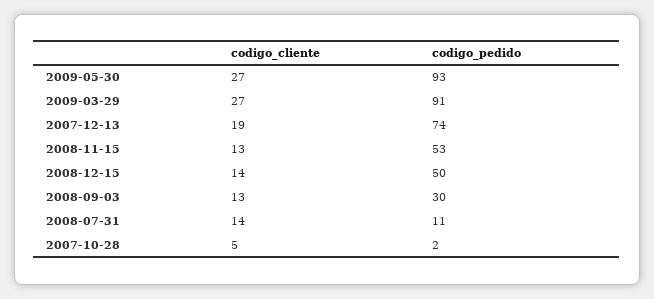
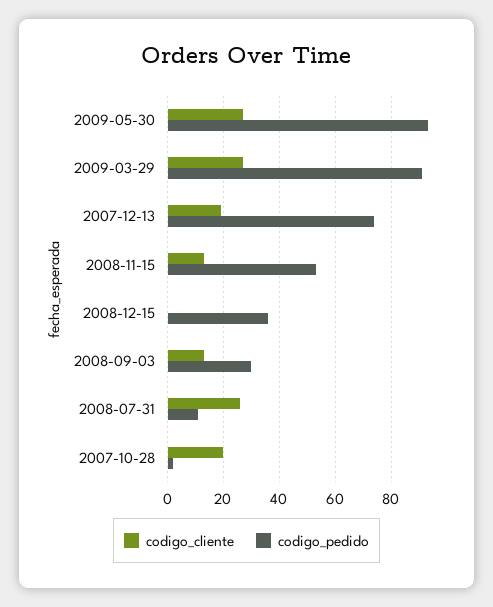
codigo_cliente, 2008-12-15: 14 -> 0
codigo_pedido, 2008-12-15: 50 -> 35
codigo_cliente, 2008-07-31: 14 -> 25
codigo_cliente, 2007-10-28: 5 -> 20

